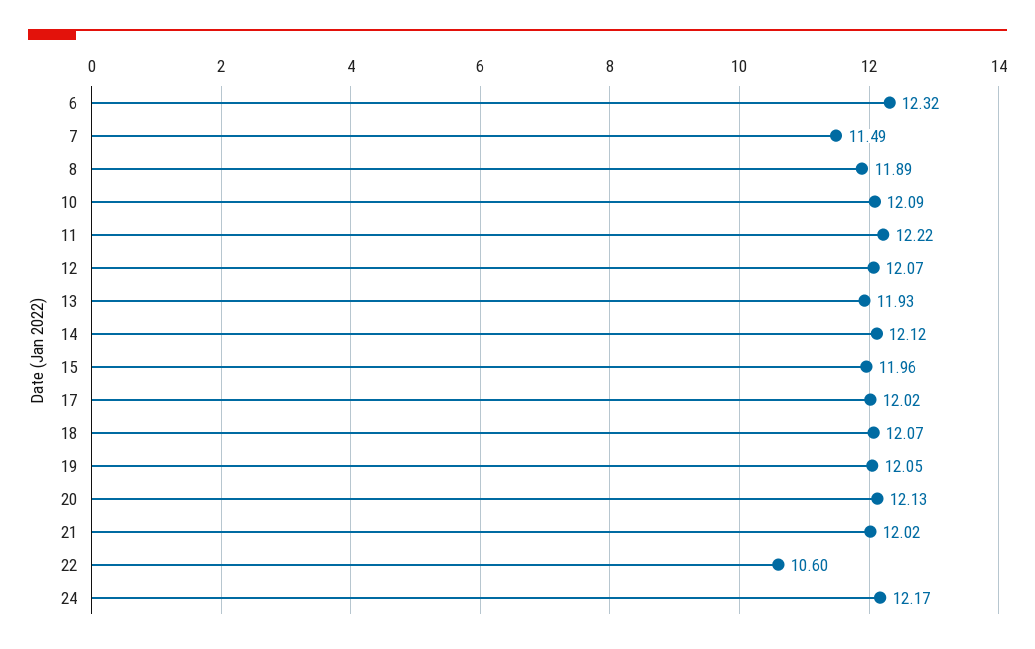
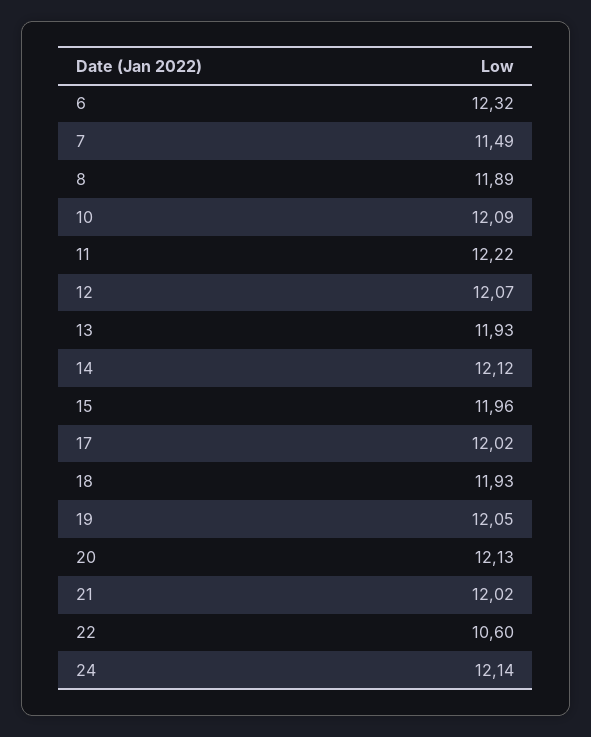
18: 12.07 -> 11.93
24: 12.17 -> 12.14

